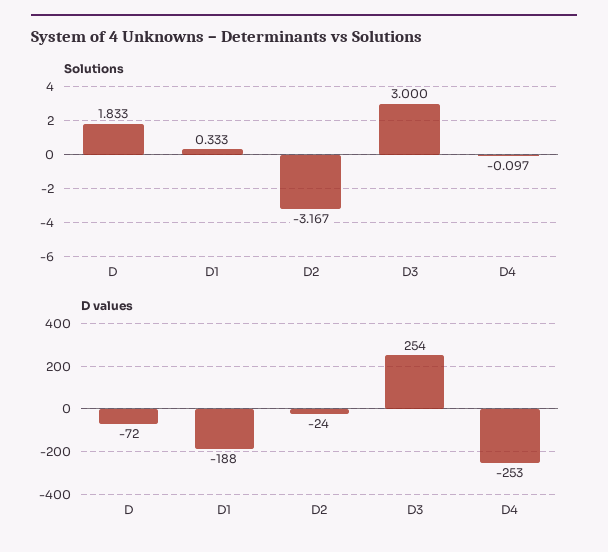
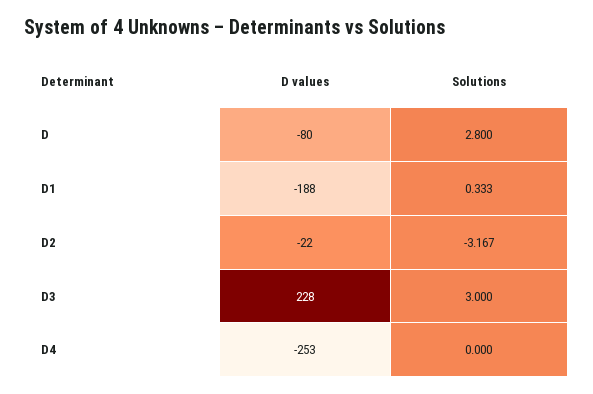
Solutions, D: 1.833 -> 2.8
Solutions, D4: -0.097 -> 0
D values, D: -72 -> -80
D values, D2: -24 -> -22
D values, D3: 254 -> 228

